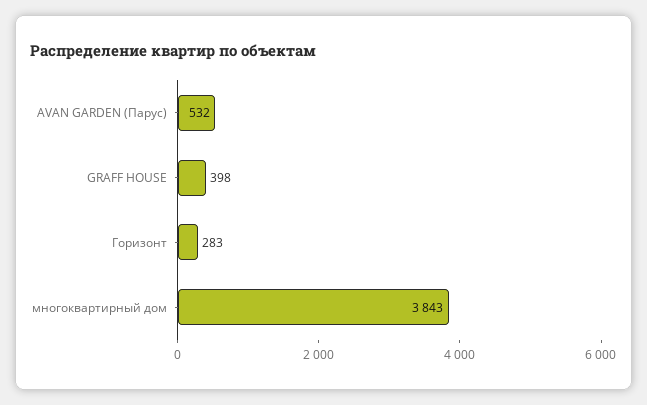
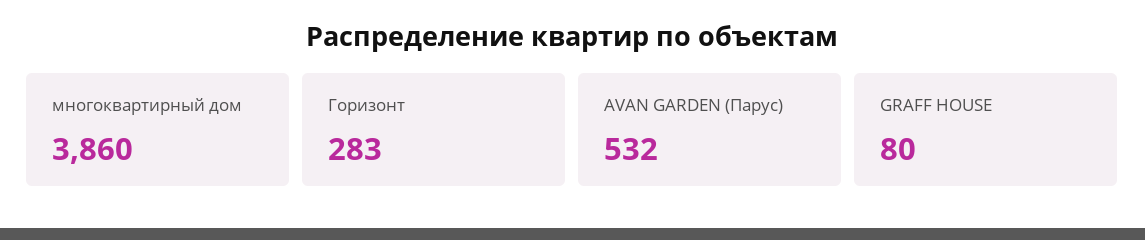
GRAFF HOUSE: 398 -> 80
многоквартирный дом: 3843 -> 3860

